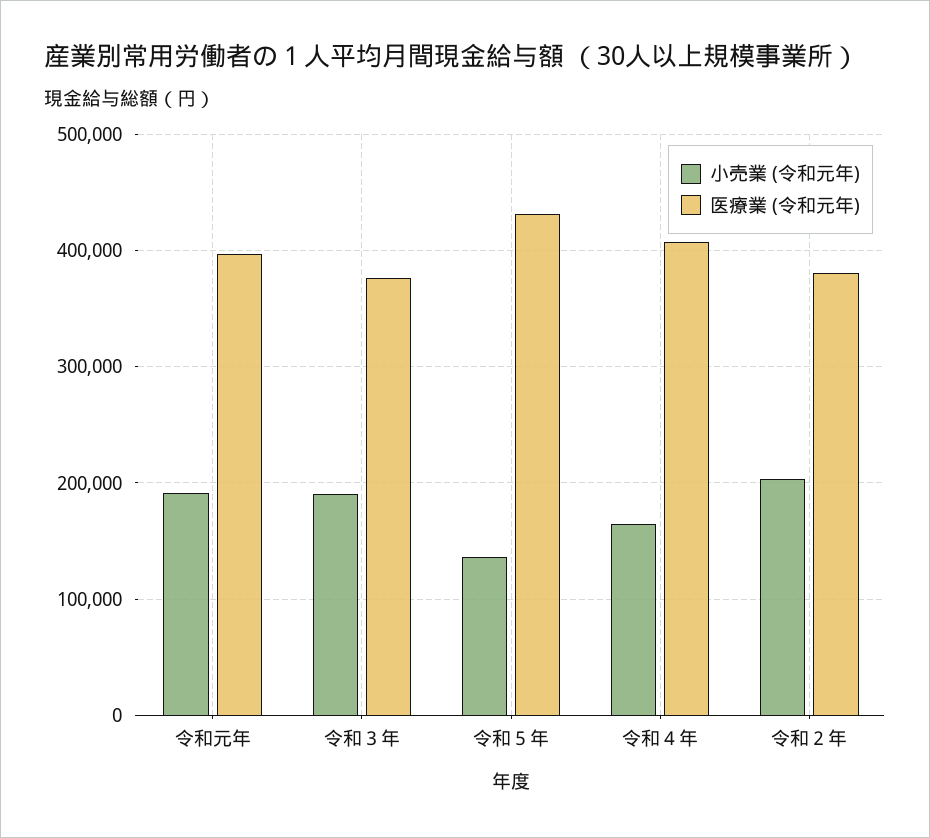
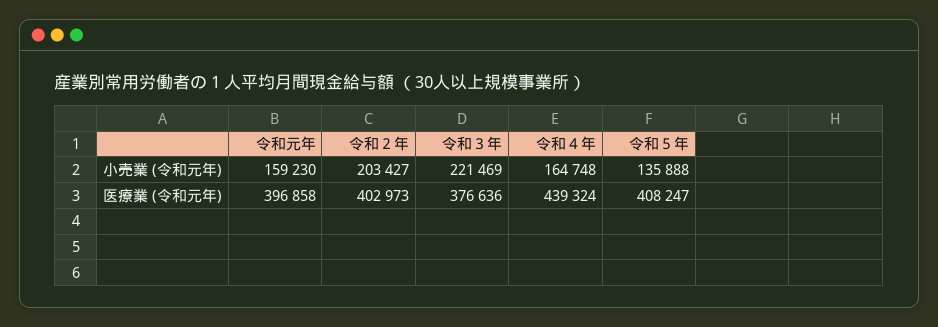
小売業 (令和元年), 令和元年: 190000 -> 159230
小売業 (令和元年), 令和３年: 190000 -> 221469
医療業 (令和元年), 令和５年: 430000 -> 408247
医療業 (令和元年), 令和４年: 410000 -> 439324
医療業 (令和元年), 令和２年: 380000 -> 402973

